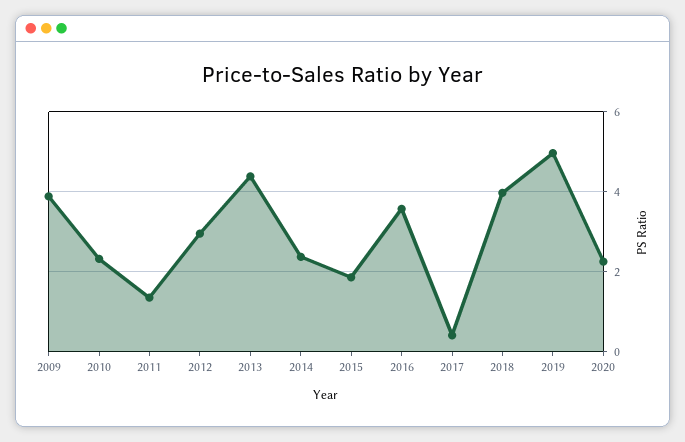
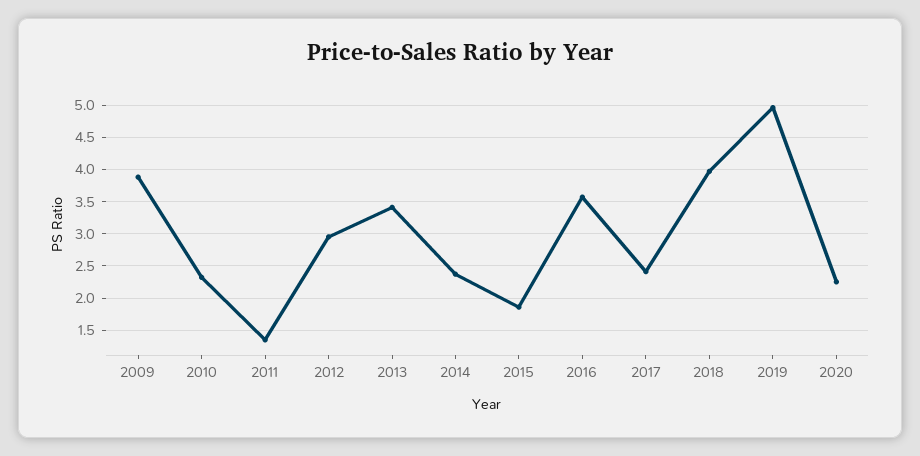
2013: 4.4 -> 3.4
2017: 0.4 -> 2.4

